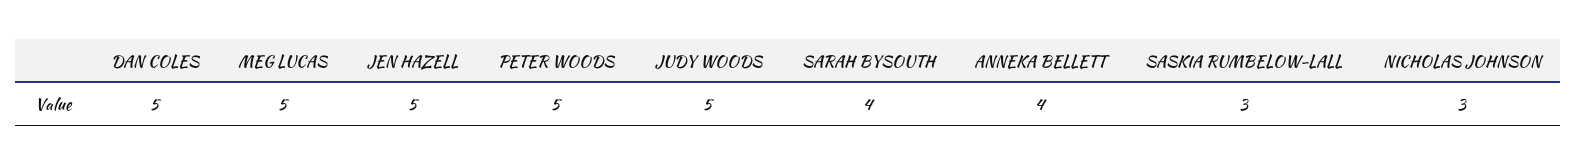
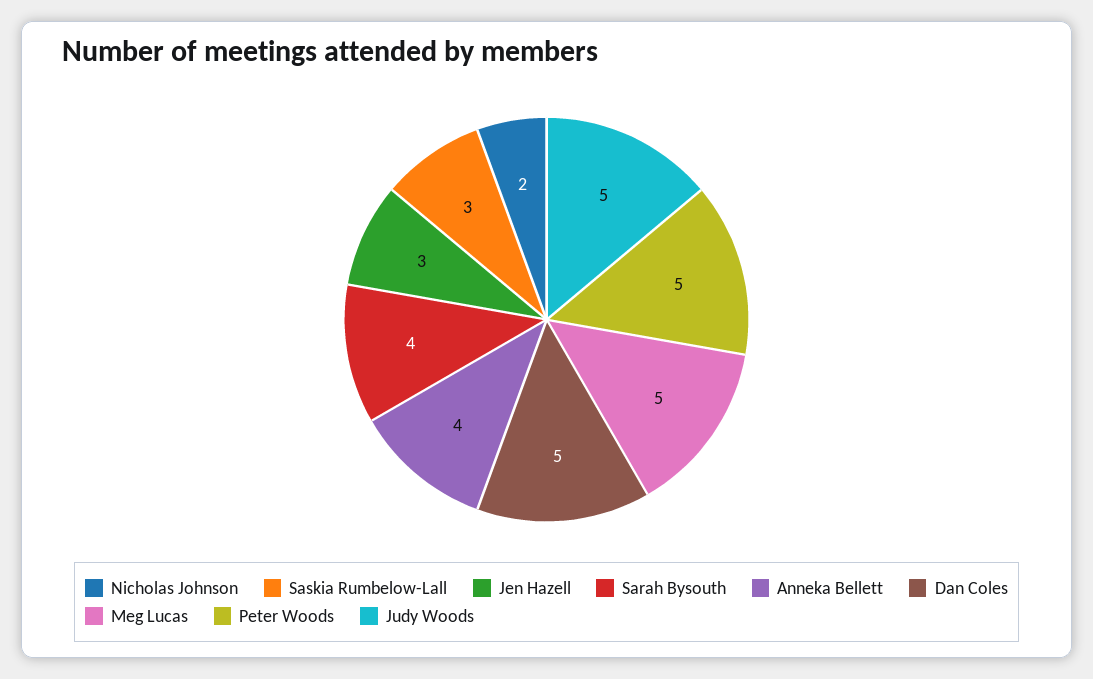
JEN HAZELL: 5 -> 3
NICHOLAS JOHNSON: 3 -> 2

